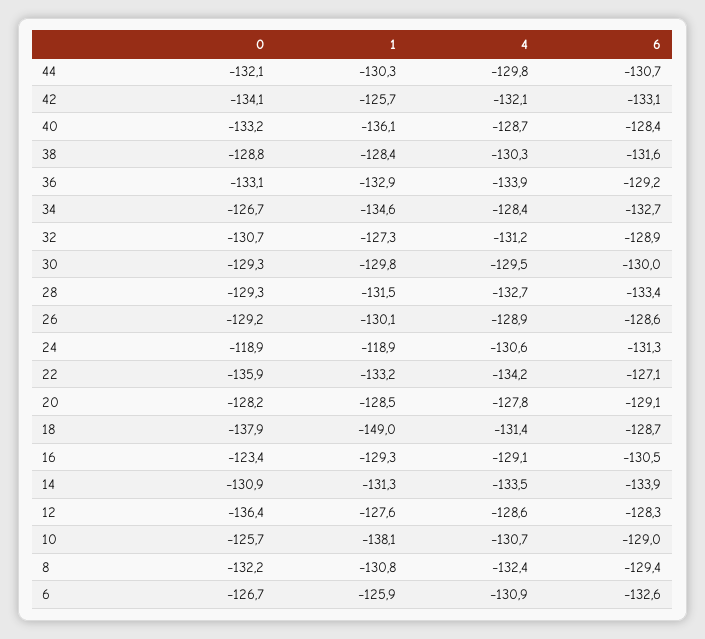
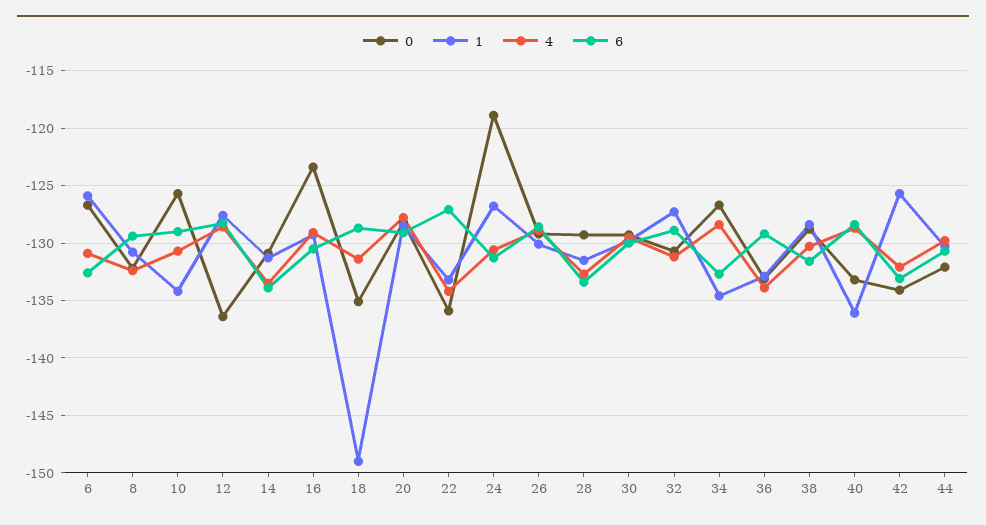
1, 24: -118.9 -> -127
0, 18: -137.9 -> -135
1, 10: -138.1 -> -134

